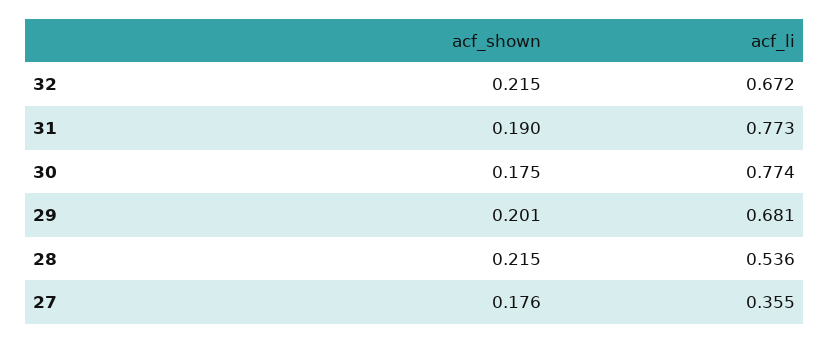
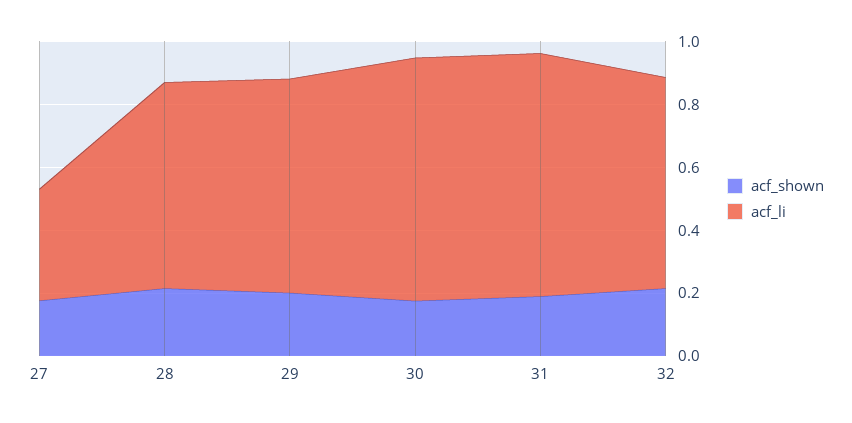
acf_li, 28: 0.536 -> 0.65

